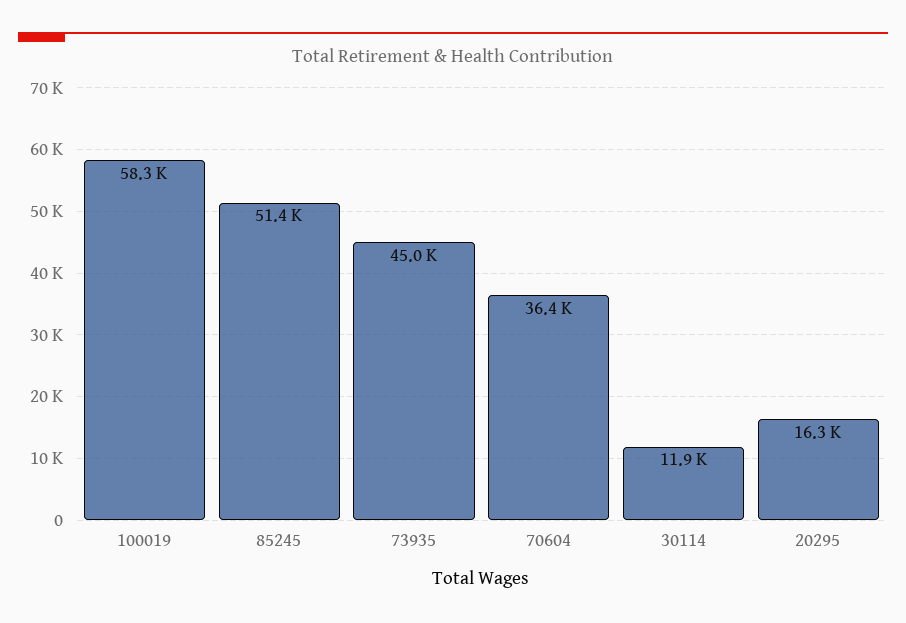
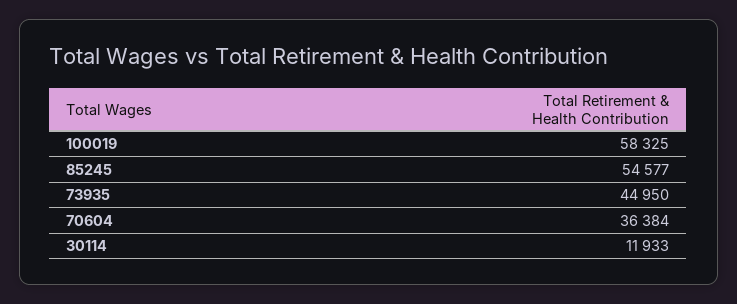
85245: 51400 -> 54577
20295: 16300 -> none

